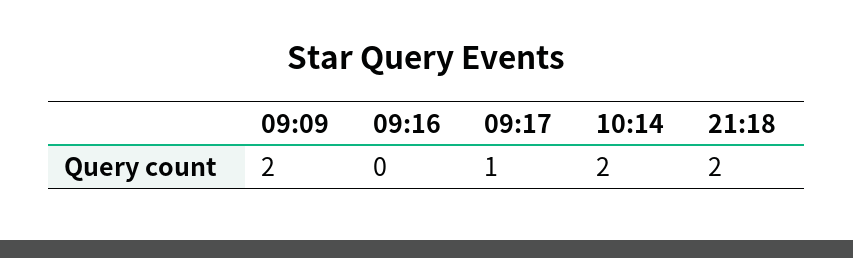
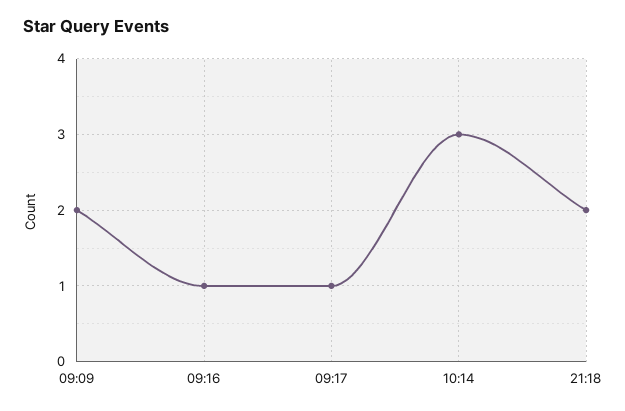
09:16: 0 -> 1
10:14: 2 -> 3

